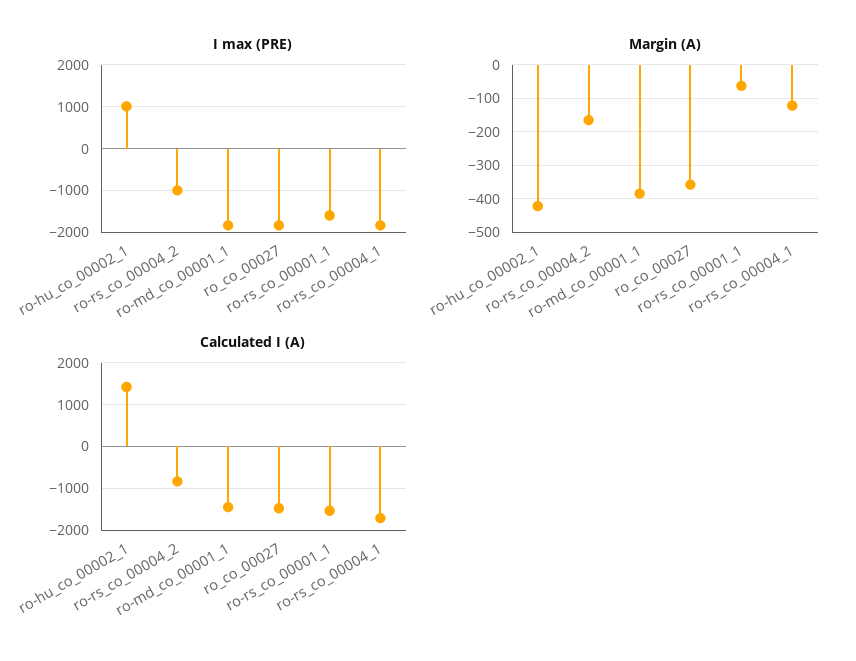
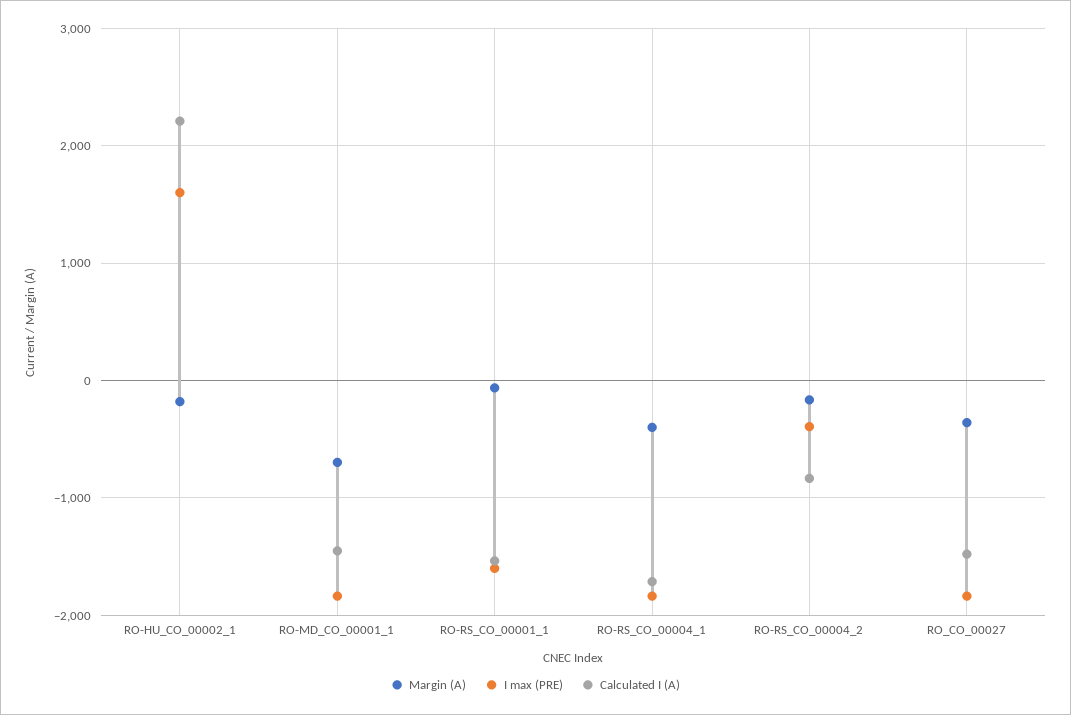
I max (PRE), ro-hu_co_00002_1: 1000 -> 1600
I max (PRE), ro-rs_co_00004_2: -1000 -> -400
Margin (A), ro-hu_co_00002_1: -420 -> -200
Margin (A), ro-md_co_00001_1: -380 -> -700
Margin (A), ro-rs_co_00004_1: -120 -> -400
Calculated I (A), ro-hu_co_00002_1: 1400 -> 2200

